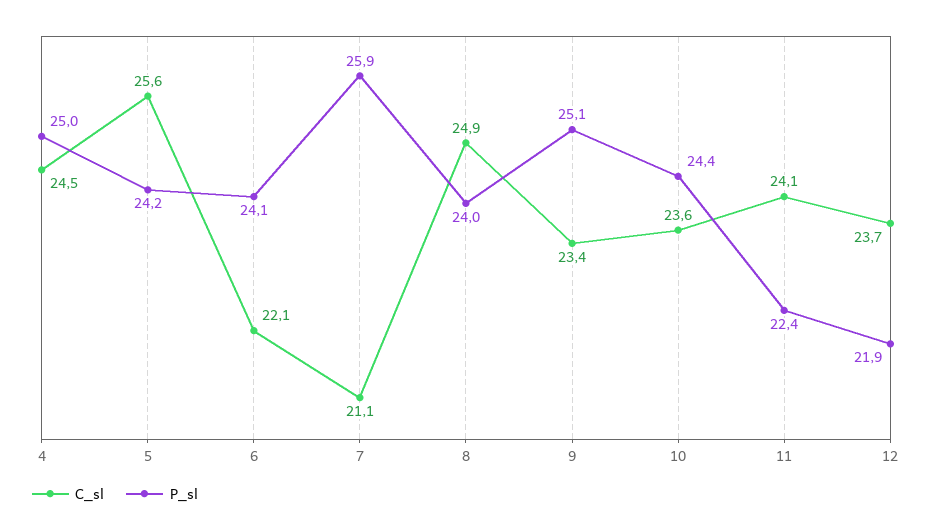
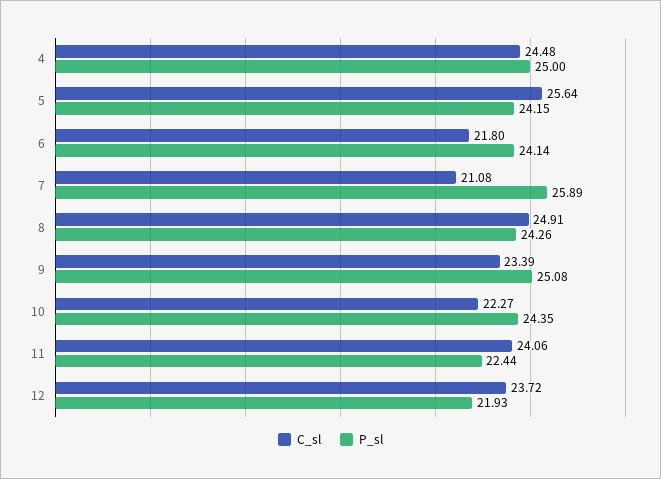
C_sl, 6: 22.1 -> 21.8
P_sl, 8: 24 -> 24.26
C_sl, 10: 23.6 -> 22.27

